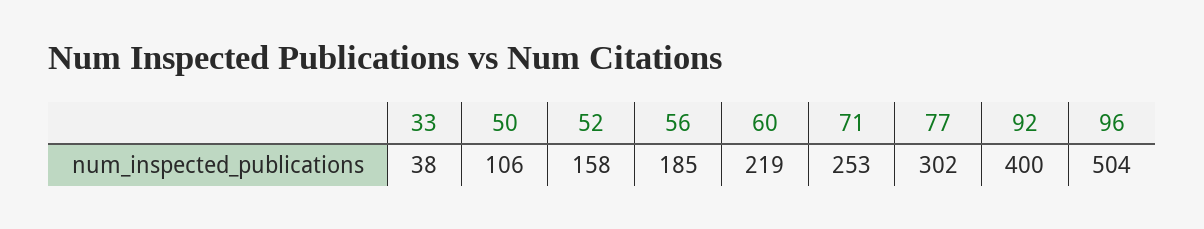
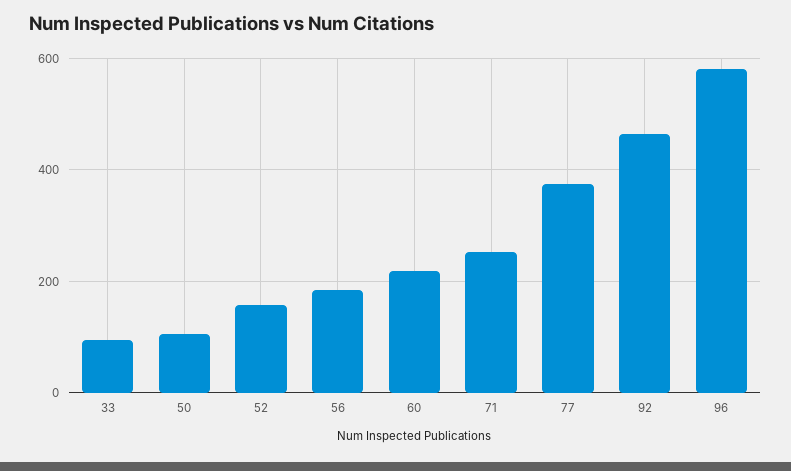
33: 38 -> 100
77: 302 -> 380
92: 400 -> 460
96: 504 -> 580

